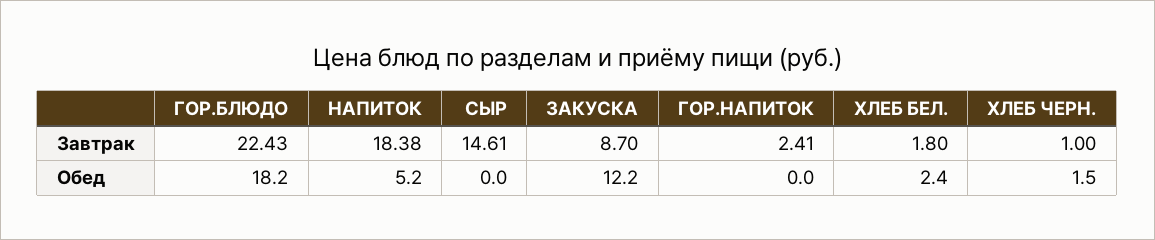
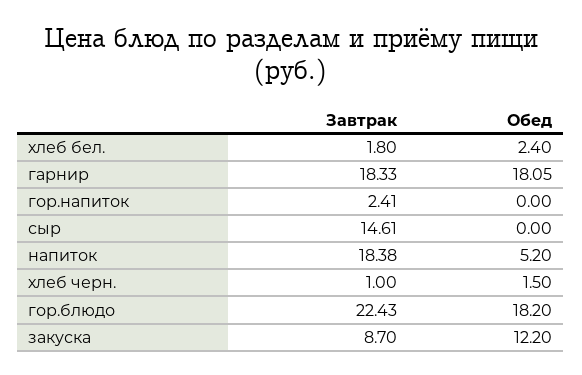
гарнир, Завтрак: none -> 18.33
гарнир, Обед: none -> 18.05

